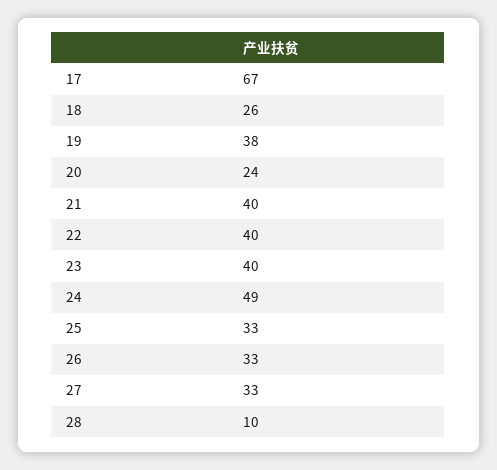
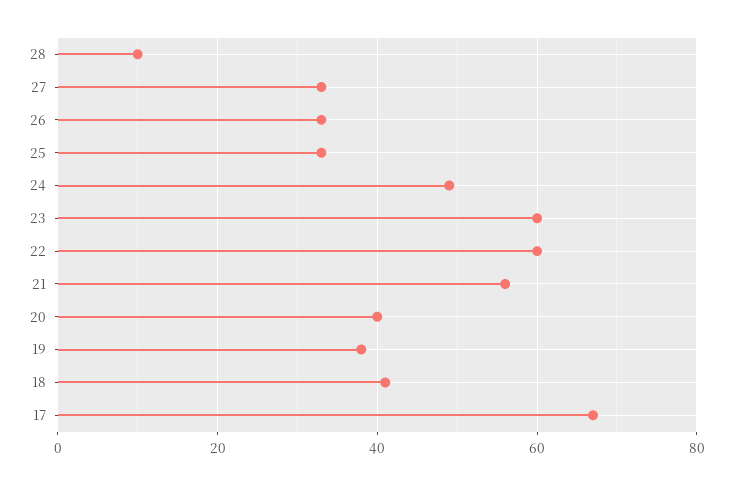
18: 26 -> 40
20: 24 -> 40
21: 40 -> 55
22: 40 -> 60
23: 40 -> 60

